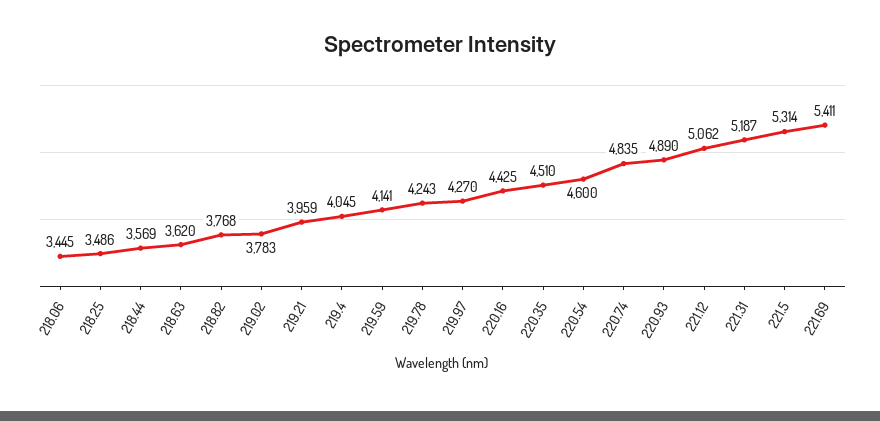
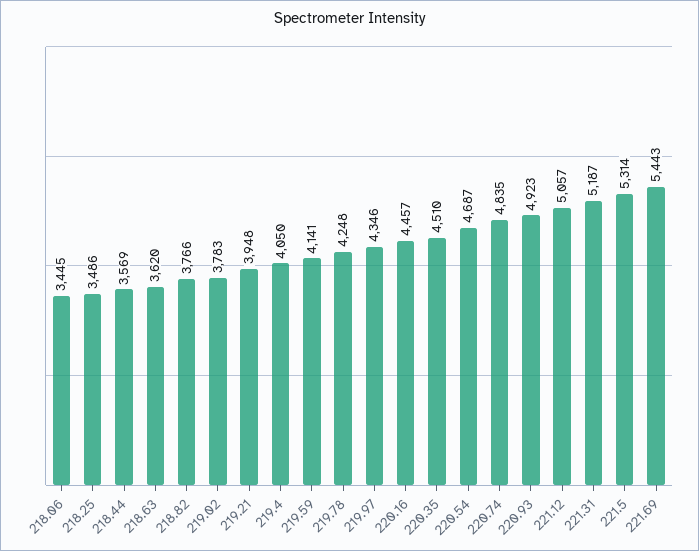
218.82: 3768 -> 3766
219.21: 3959 -> 3948
219.4: 4045 -> 4050
219.78: 4243 -> 4248
219.97: 4270 -> 4346
220.16: 4425 -> 4457
220.54: 4600 -> 4687
220.93: 4890 -> 4923
221.12: 5062 -> 5057
221.69: 5411 -> 5443

